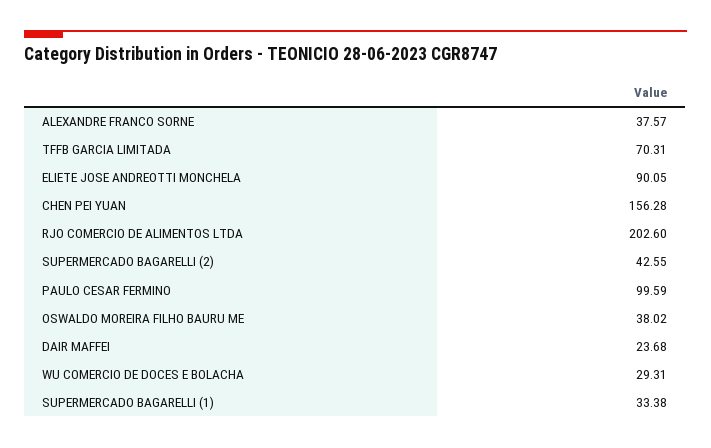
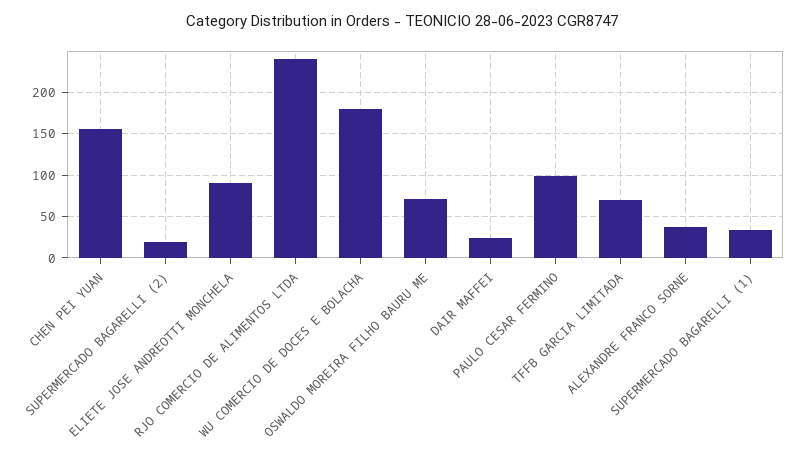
RJO COMERCIO DE ALIMENTOS LTDA: 202.6 -> 240
SUPERMERCADO BAGARELLI (2): 42.55 -> 20
OSWALDO MOREIRA FILHO BAURU ME: 38.02 -> 70
WU COMERCIO DE DOCES E BOLACHA: 29.31 -> 180

